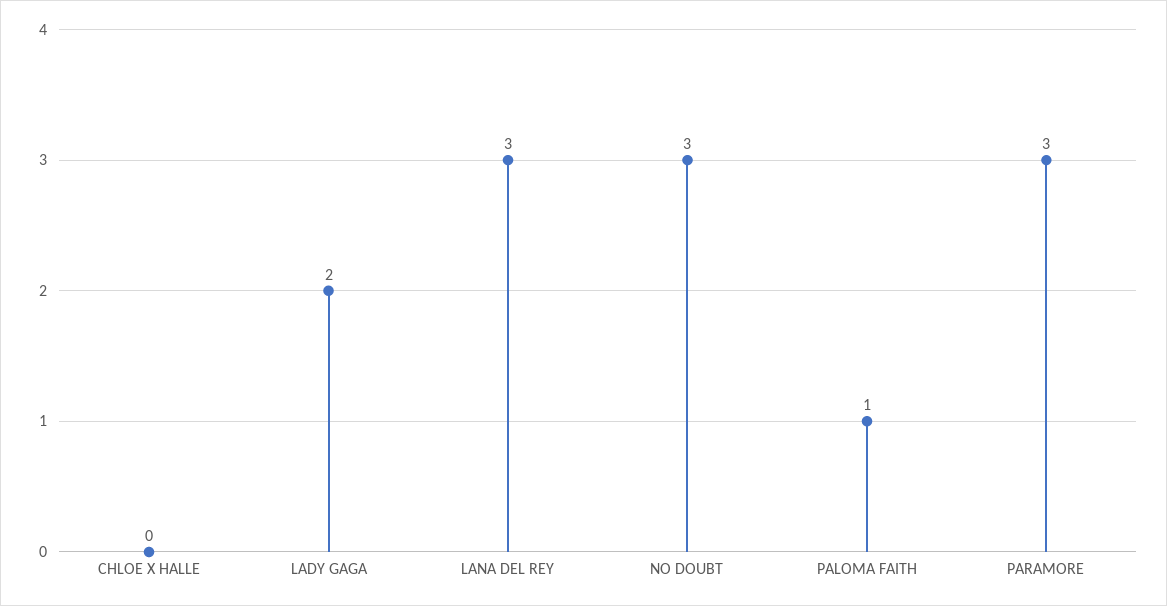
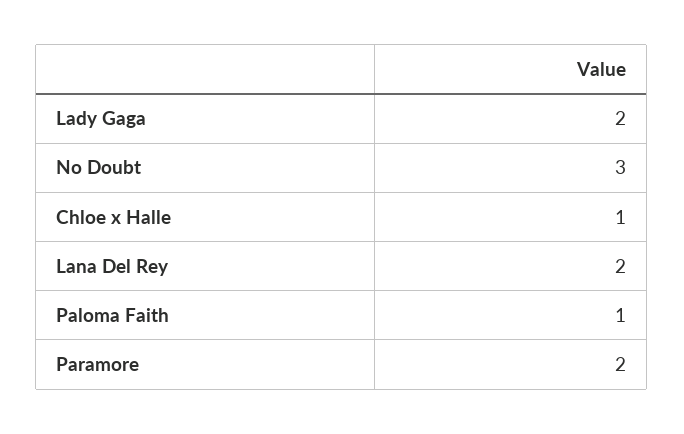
CHLOE X HALLE: 0 -> 1
LANA DEL REY: 3 -> 2
PARAMORE: 3 -> 2

